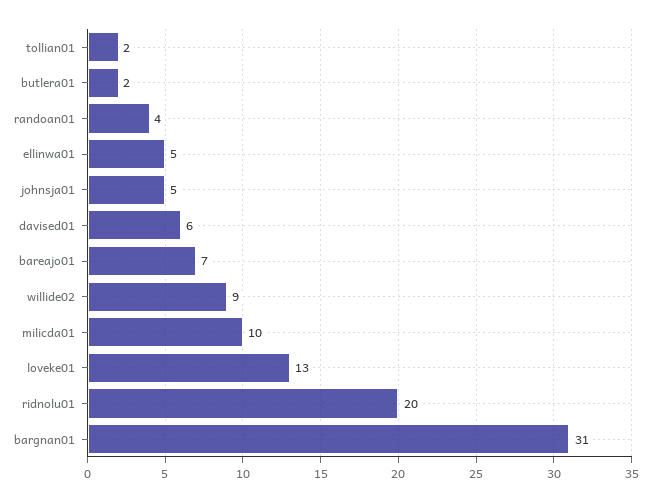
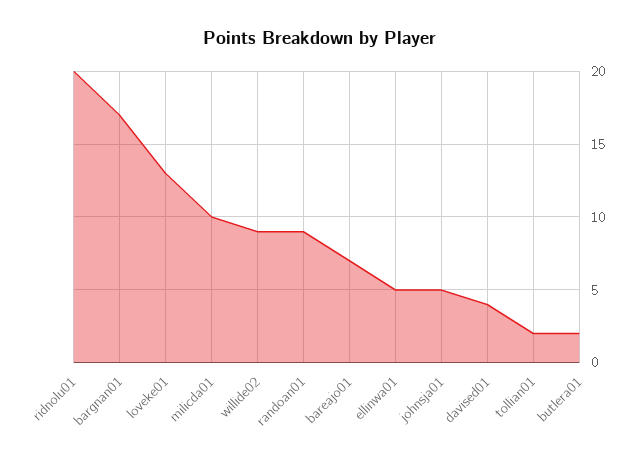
randoan01: 4 -> 9
davised01: 6 -> 4
bargnan01: 31 -> 17

